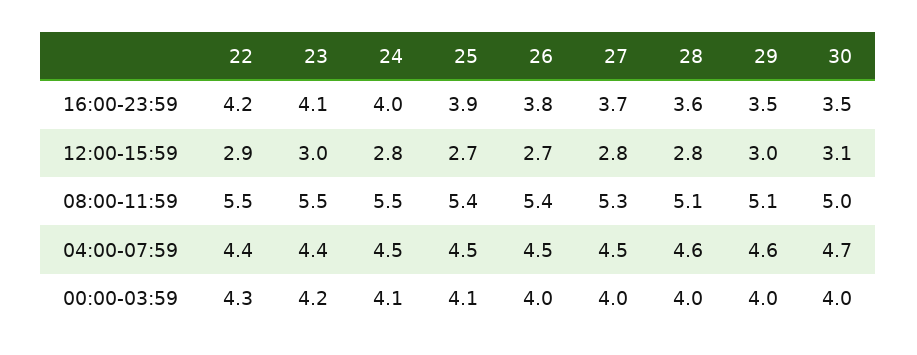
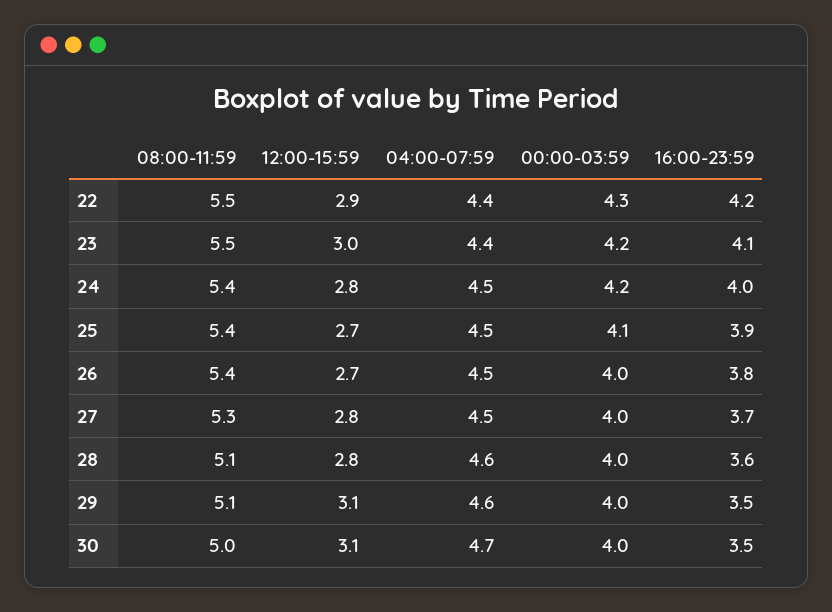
29, 12:00-15:59: 3 -> 3.1
24, 08:00-11:59: 5.5 -> 5.4
24, 00:00-03:59: 4.1 -> 4.2

